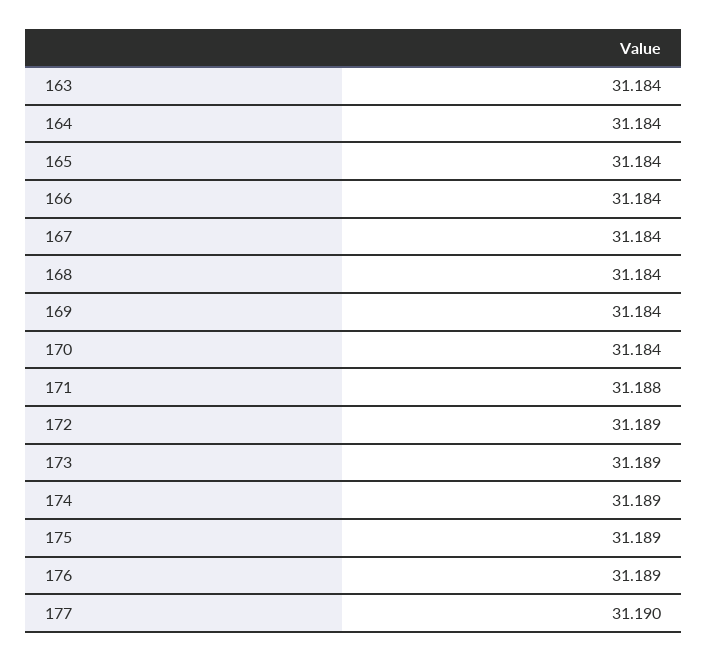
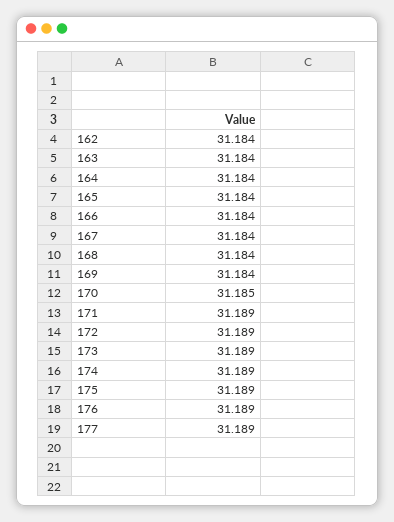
170: 31.184 -> 31.185
171: 31.188 -> 31.189
177: 31.19 -> 31.189
162: none -> 31.184

